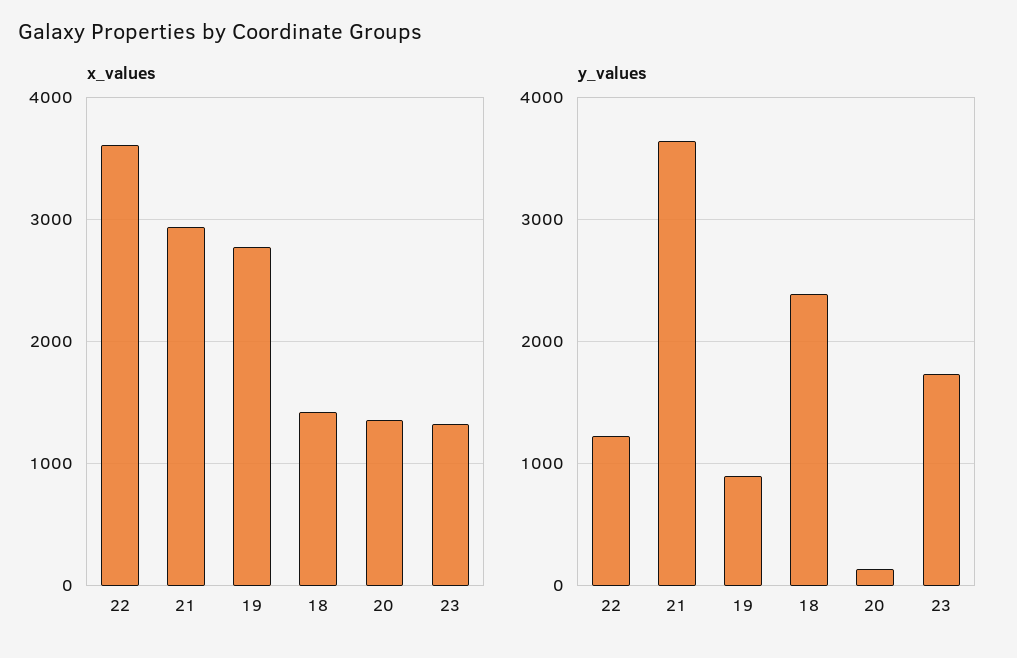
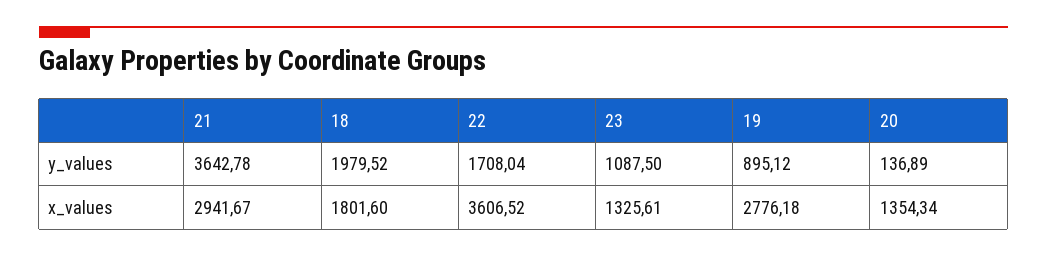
x_values, 18: 1400 -> 1801.6
y_values, 22: 1200 -> 1708.04
y_values, 18: 2400 -> 1979.52
y_values, 23: 1700 -> 1087.5

